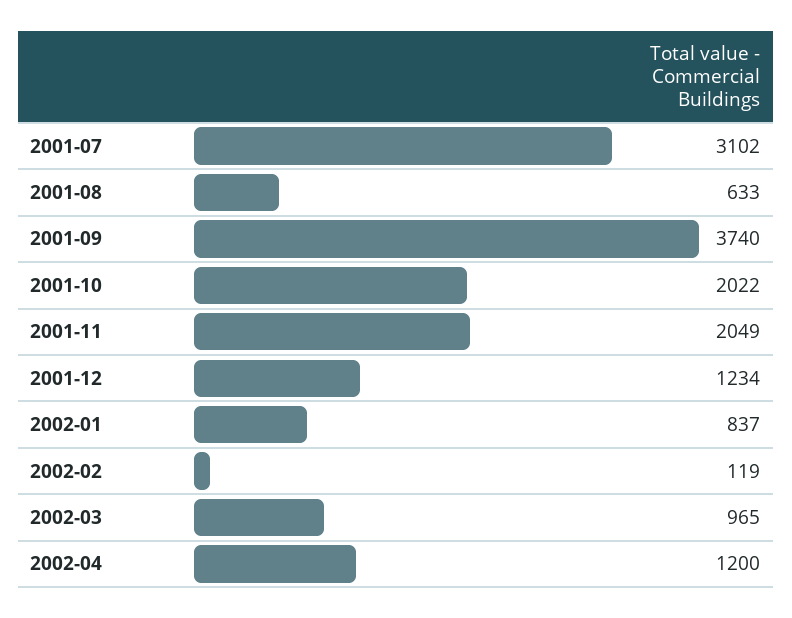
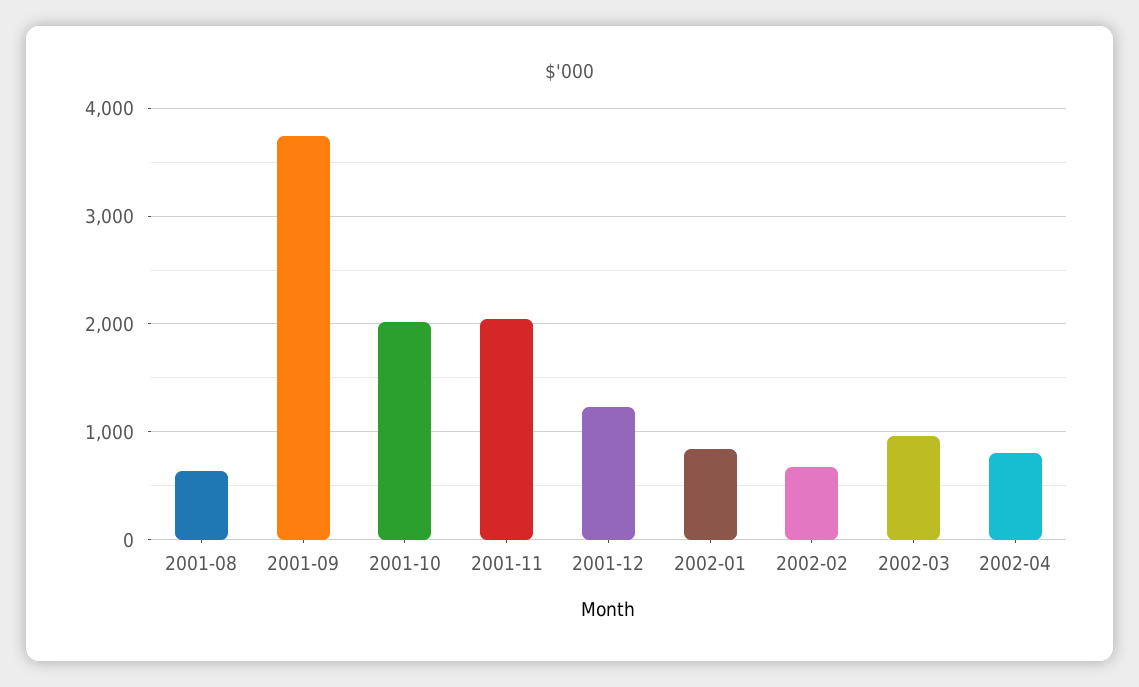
2001-07: 3102 -> none
2002-02: 119 -> 700
2002-04: 1200 -> 800

